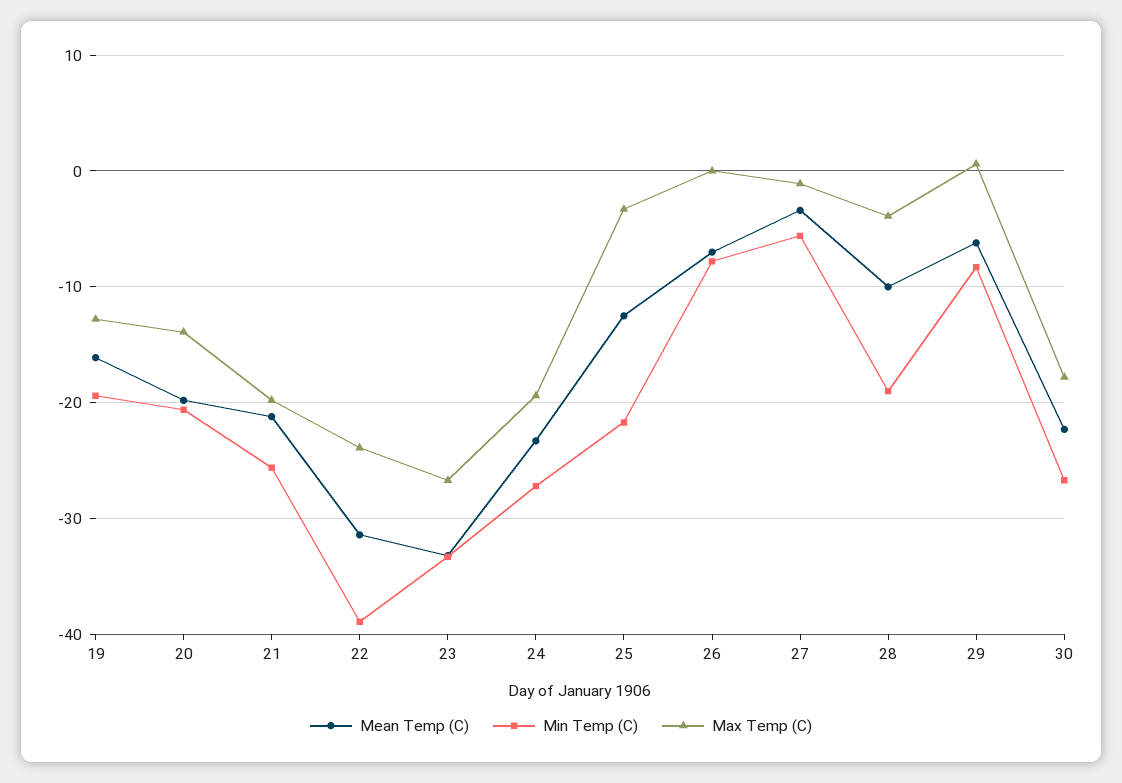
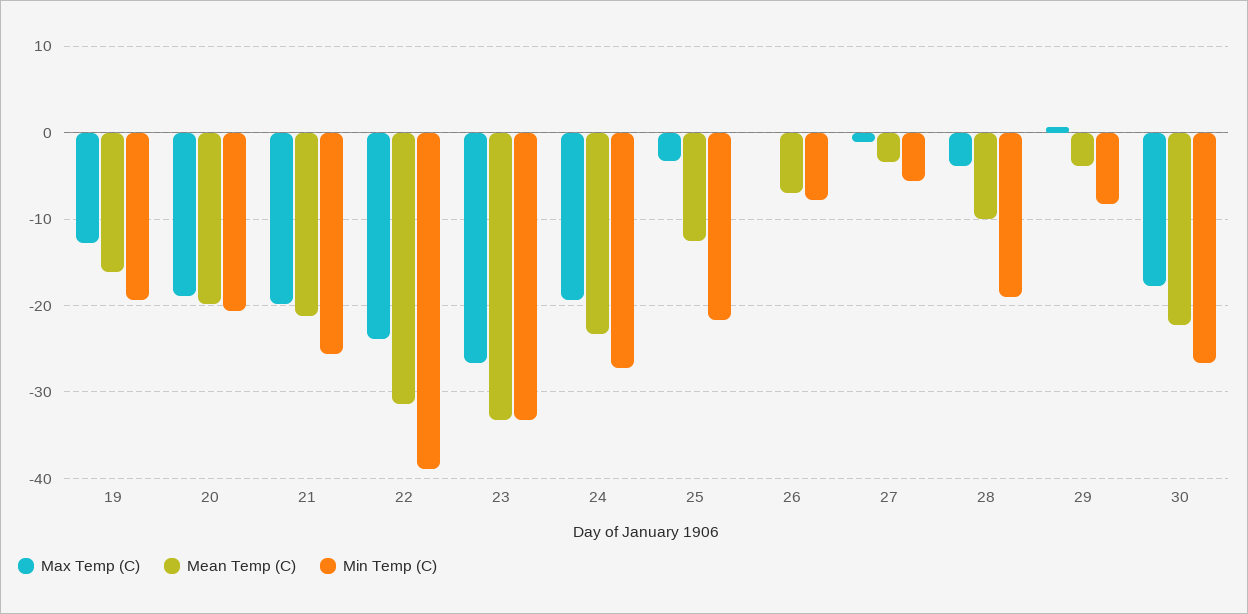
Max Temp (C), 20: -14 -> -19
Mean Temp (C), 29: -6 -> -4

